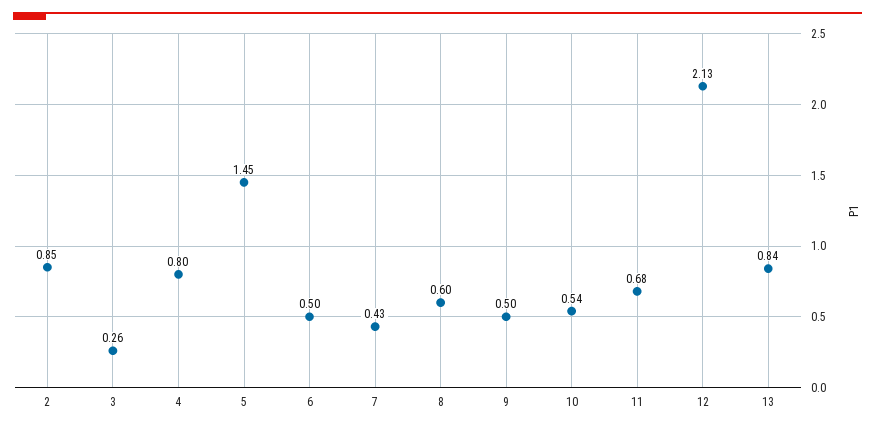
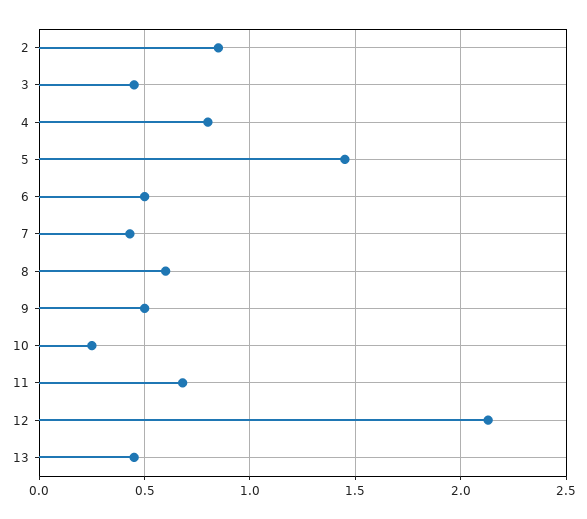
3: 0.26 -> 0.45
10: 0.54 -> 0.25
13: 0.84 -> 0.45

